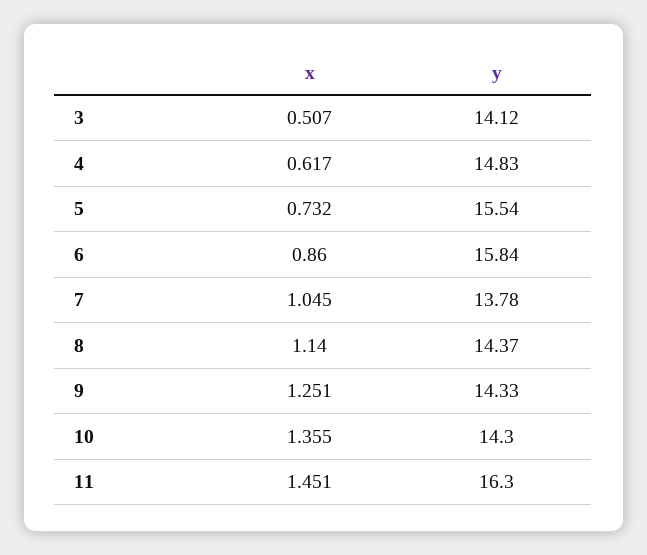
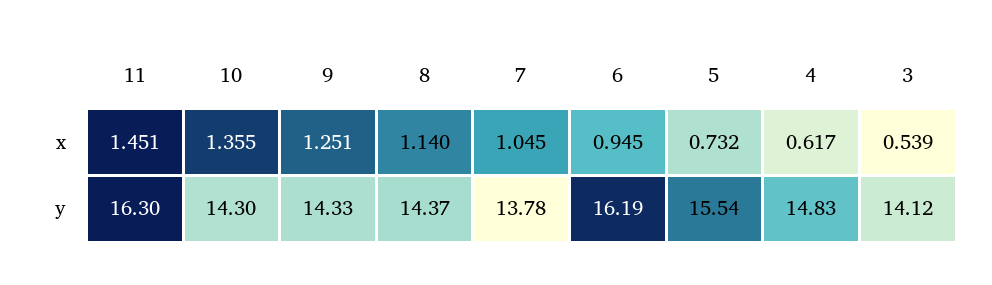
x, 3: 0.507 -> 0.539
x, 6: 0.86 -> 0.945
y, 6: 15.84 -> 16.19

